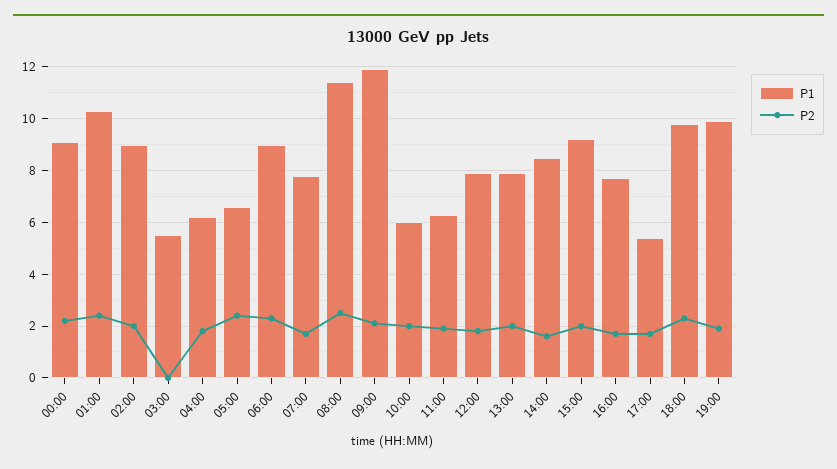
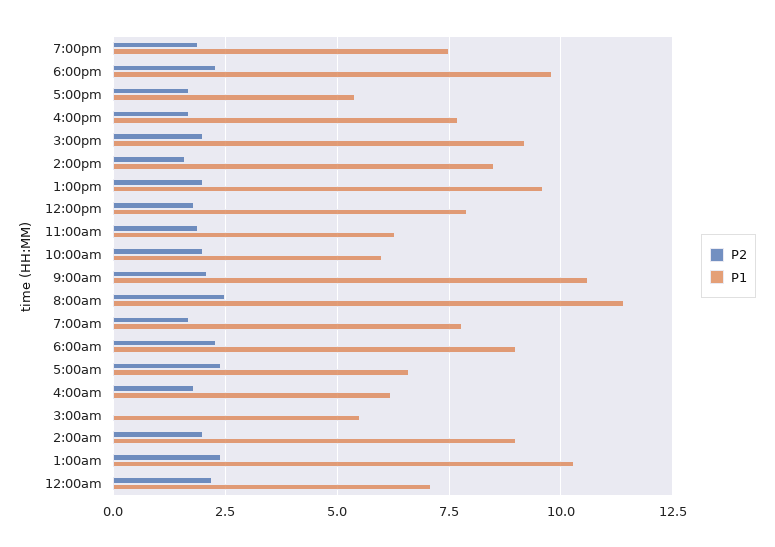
P1, 00:00: 9 -> 7
P1, 09:00: 12 -> 10.5
P1, 13:00: 8 -> 9.5
P1, 19:00: 10 -> 7.5

